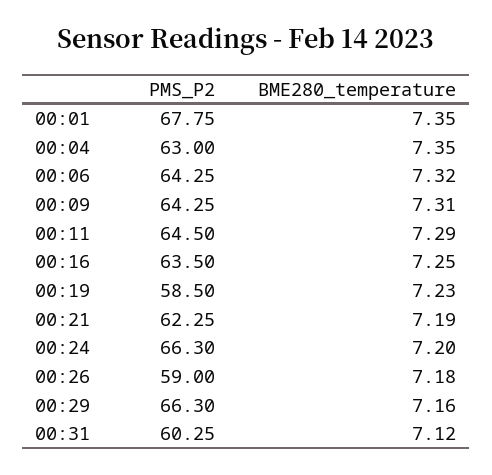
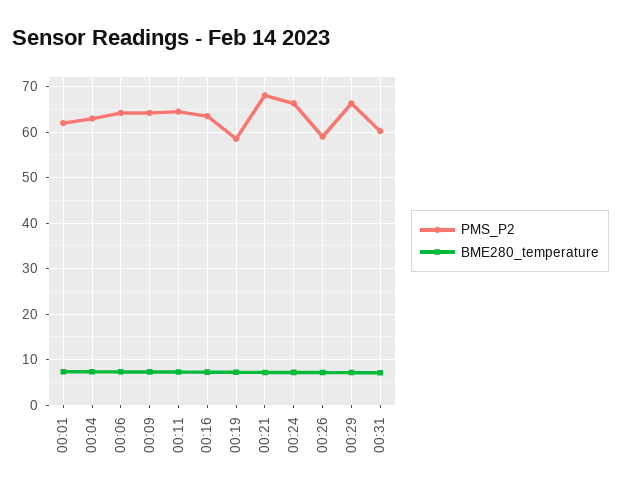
PMS_P2, 00:01: 67.75 -> 62
PMS_P2, 00:21: 62.25 -> 68

